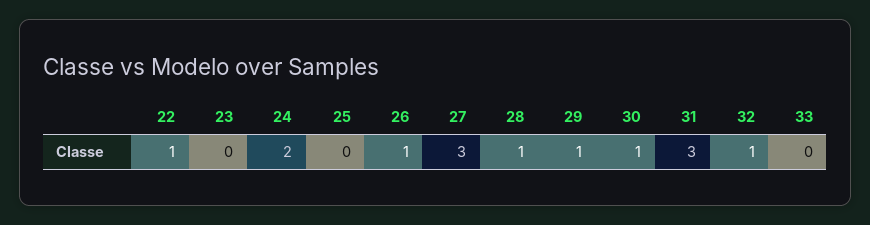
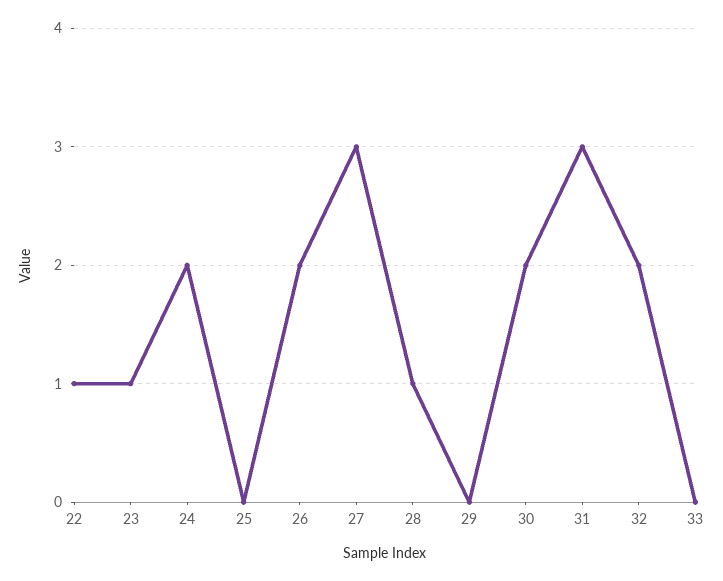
23: 0 -> 1
26: 1 -> 2
29: 1 -> 0
30: 1 -> 2
32: 1 -> 2

